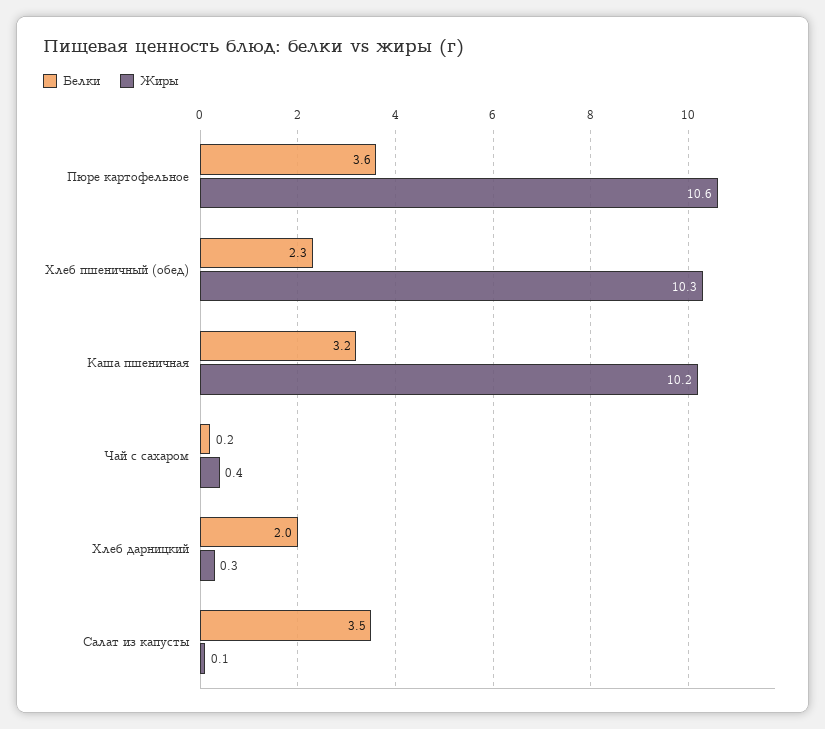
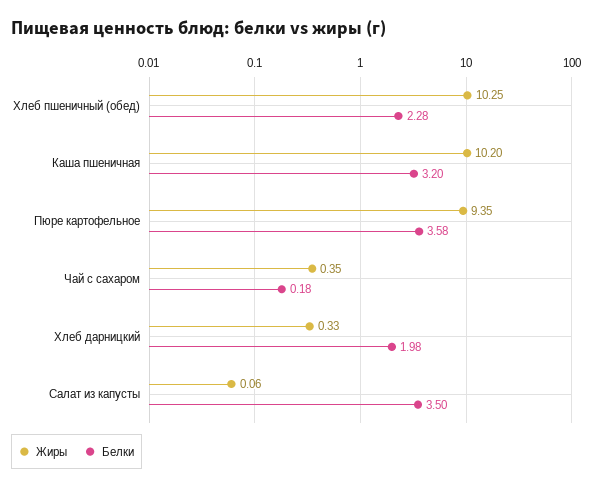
Жиры, Пюре картофельное: 10.6 -> 9.35

